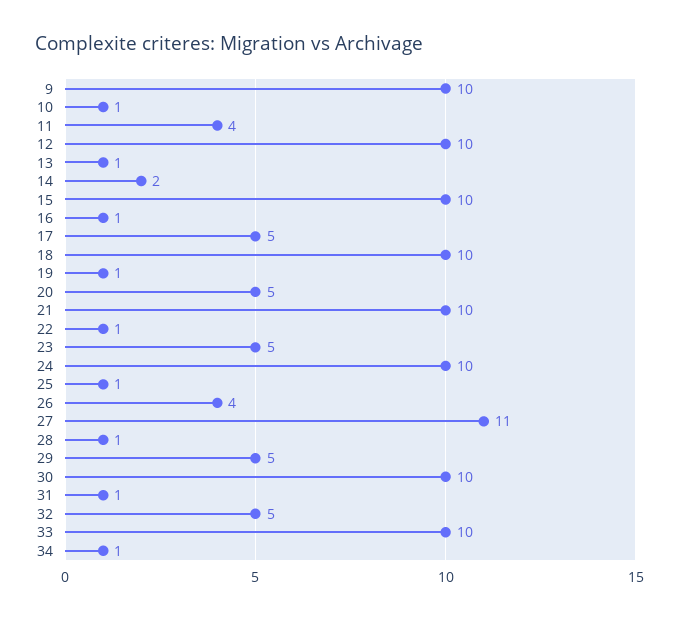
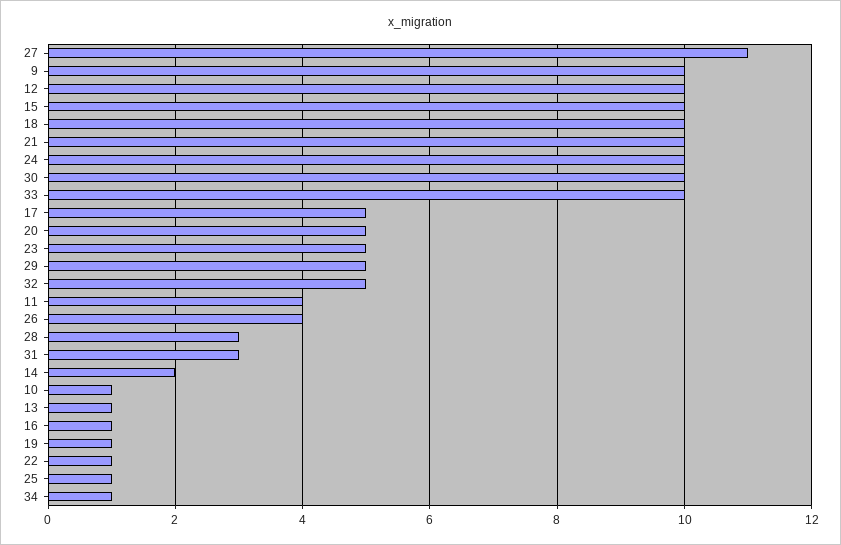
28: 1 -> 3
31: 1 -> 3

